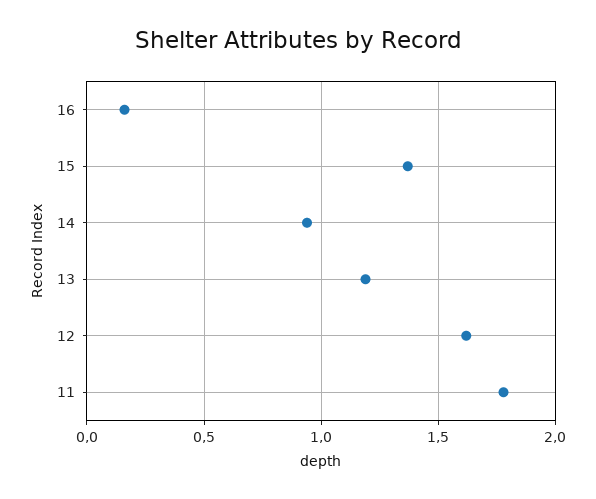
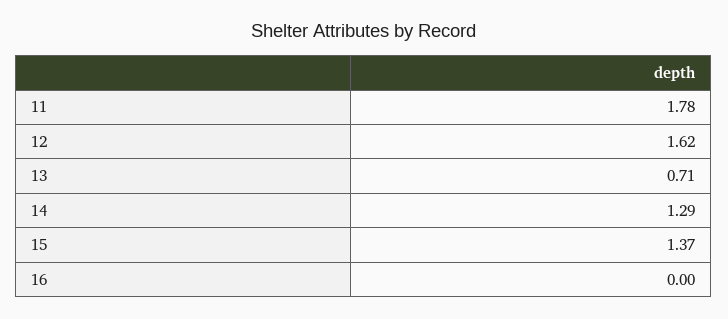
16: 0.15 -> 0
14: 0.95 -> 1.29
13: 1.2 -> 0.71

